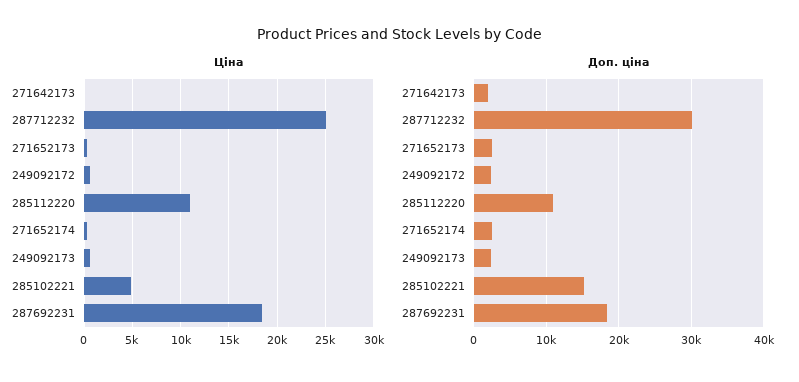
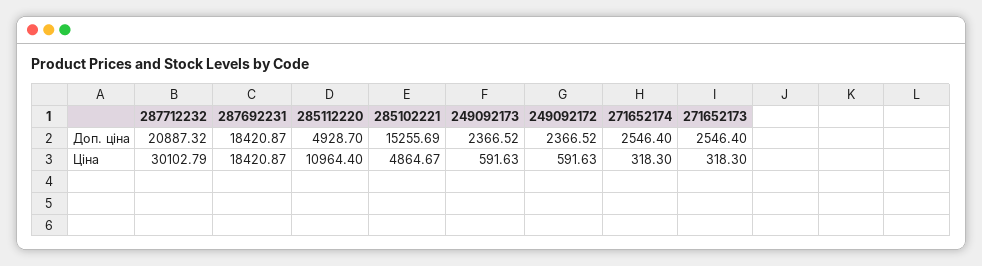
Ціна, 271642173: 0 -> none
Ціна, 287712232: 25000 -> 30102.79
Доп. ціна, 271642173: 2000 -> none
Доп. ціна, 287712232: 30000 -> 20887.32
Доп. ціна, 285112220: 11000 -> 4928.7

